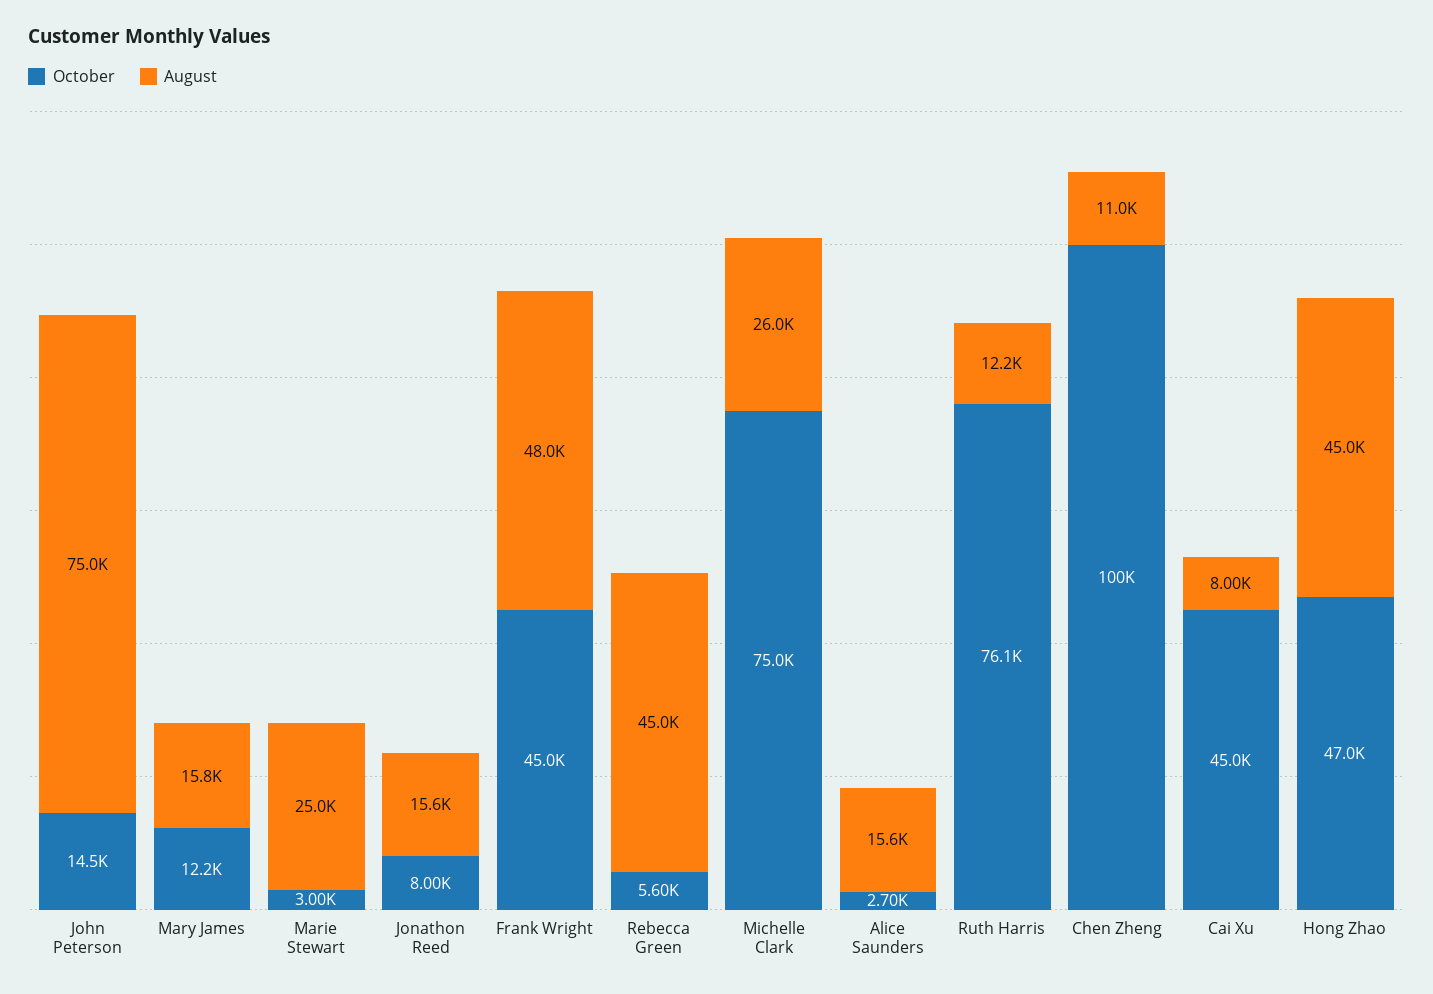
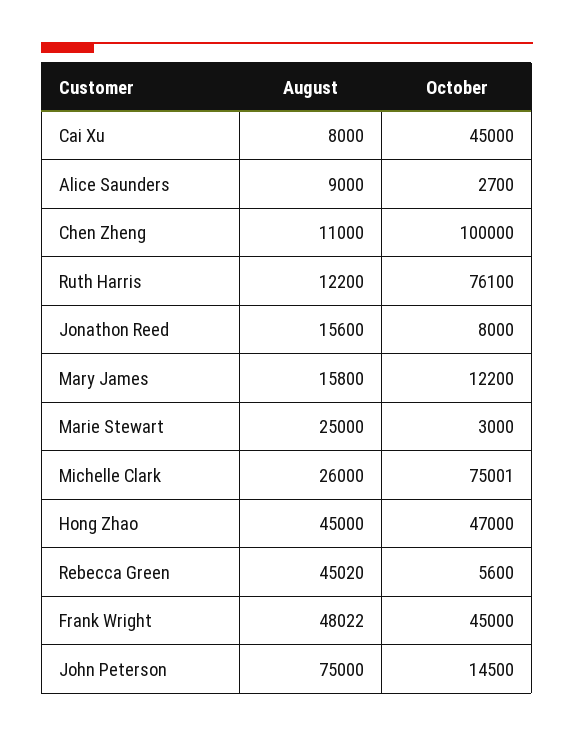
August, Alice Saunders: 15600 -> 9000

